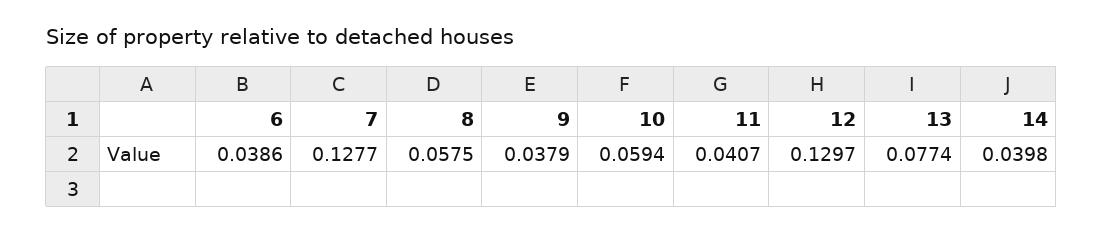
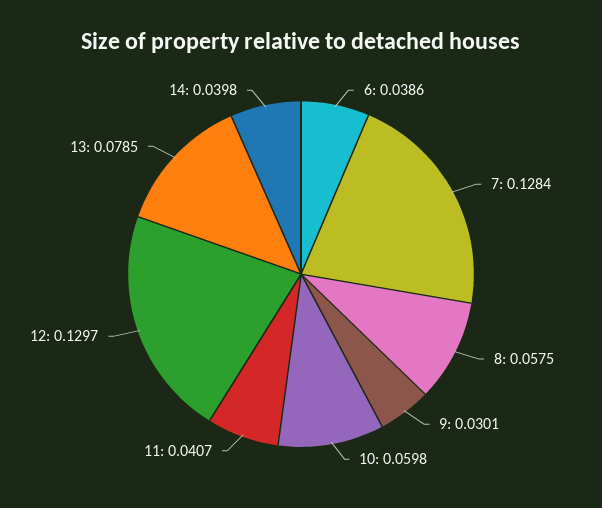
7: 0.1277 -> 0.1284
9: 0.0379 -> 0.0301
10: 0.0594 -> 0.0598
13: 0.0774 -> 0.0785

